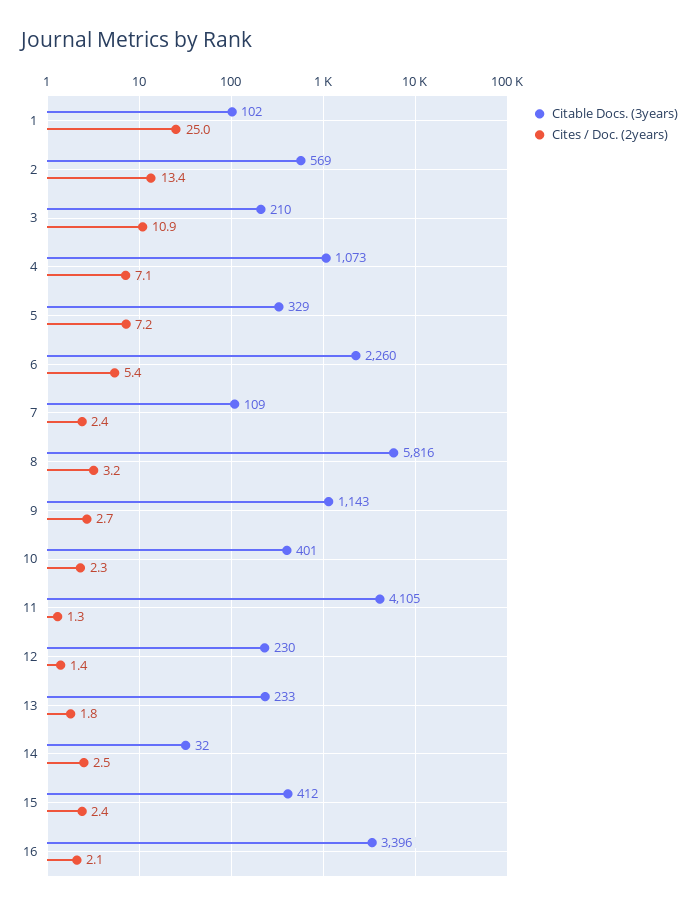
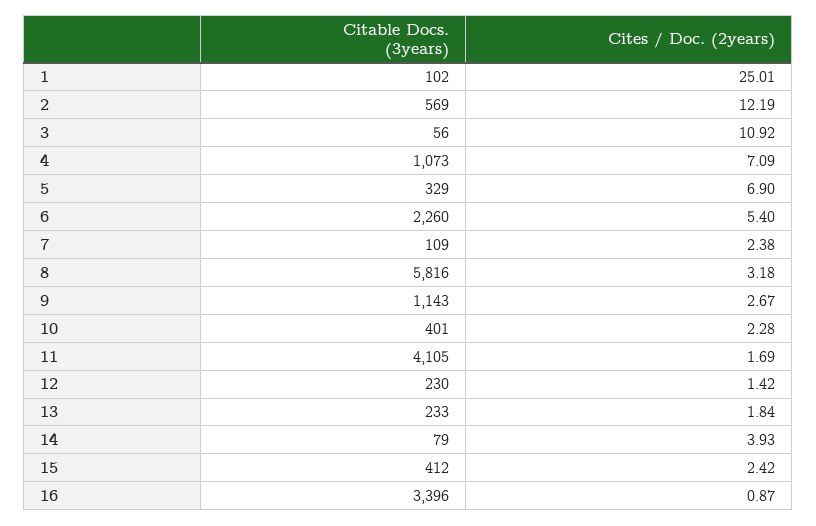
Cites / Doc. (2years), 2: 13.4 -> 12.19
Citable Docs. (3years), 3: 210 -> 56
Cites / Doc. (2years), 5: 7.2 -> 6.9
Cites / Doc. (2years), 11: 1.3 -> 1.69
Citable Docs. (3years), 14: 32 -> 79
Cites / Doc. (2years), 14: 2.5 -> 3.93
Cites / Doc. (2years), 16: 2.1 -> 0.87

